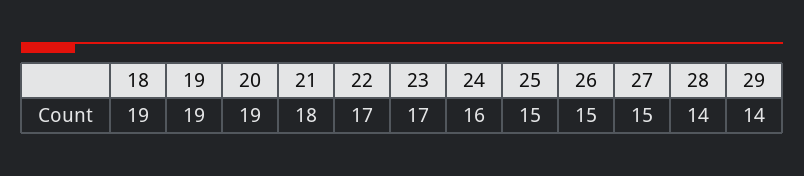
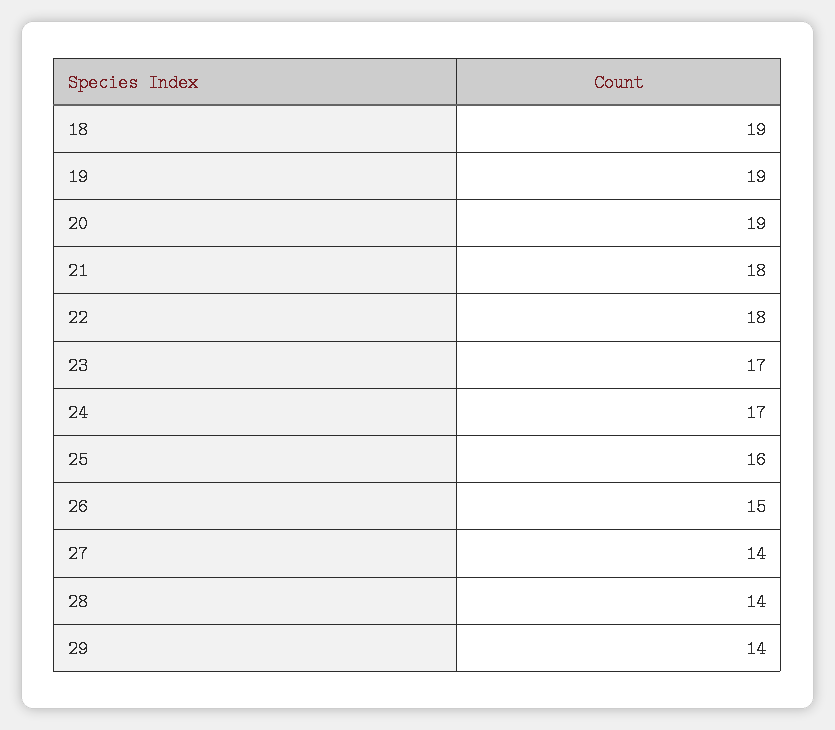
22: 17 -> 18
24: 16 -> 17
25: 15 -> 16
27: 15 -> 14

